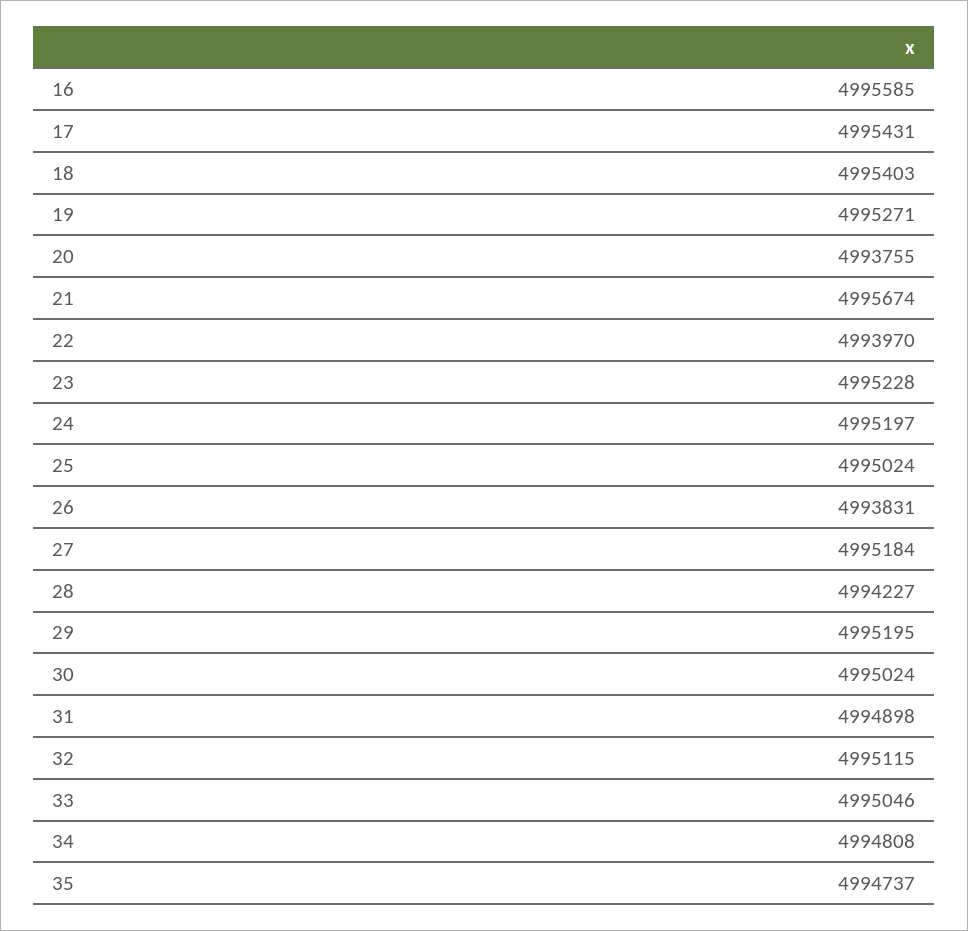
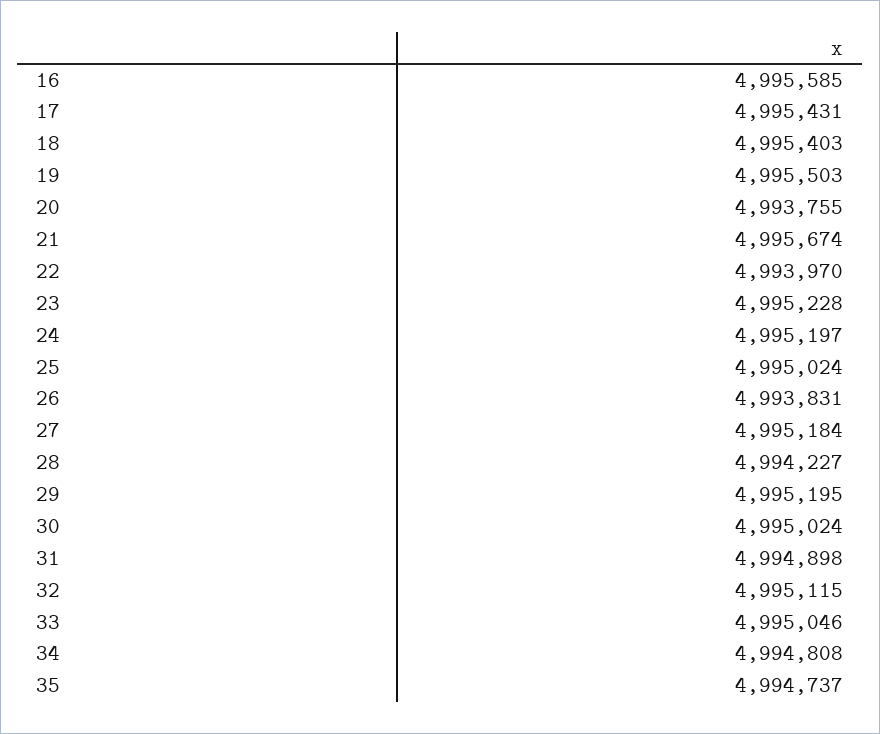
19: 4995271 -> 4995503

